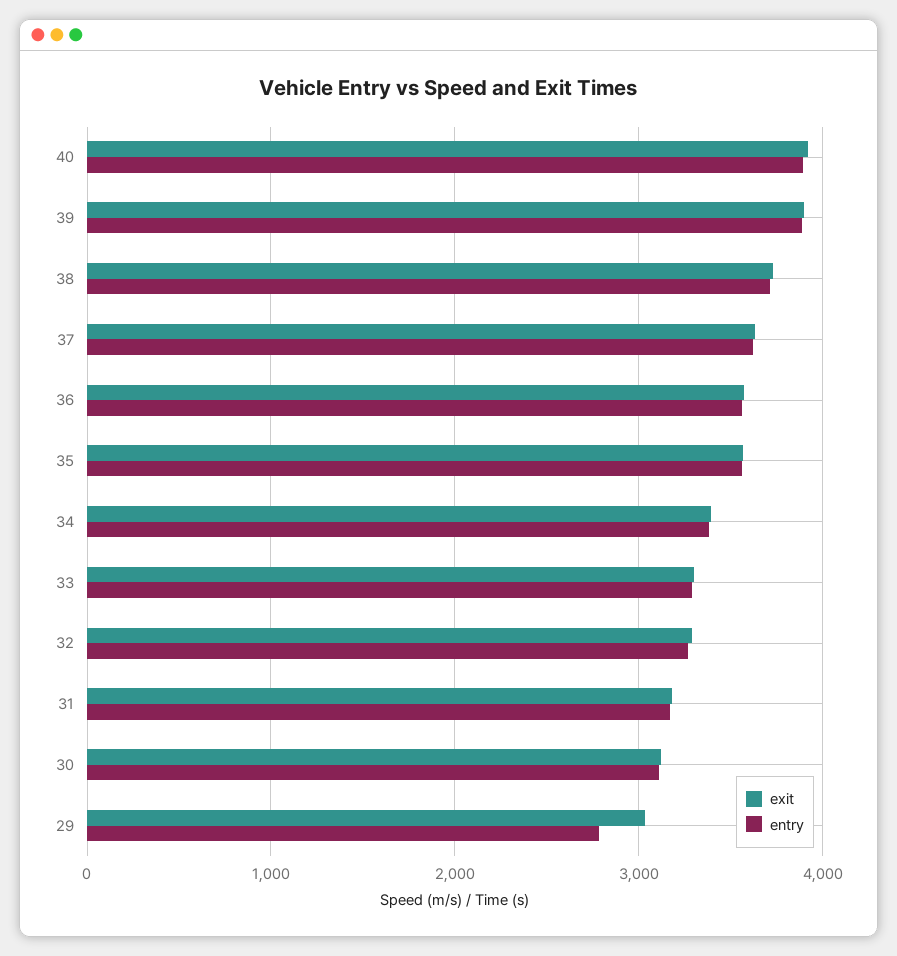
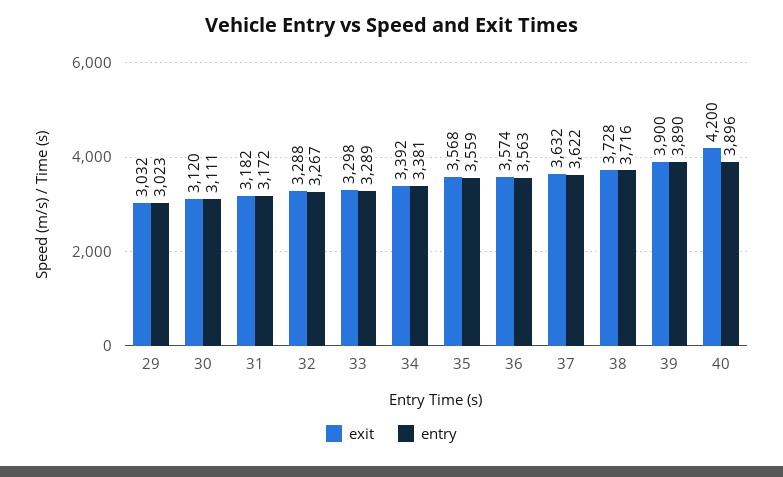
exit, 40: 3900 -> 4200
entry, 29: 2800 -> 3023

